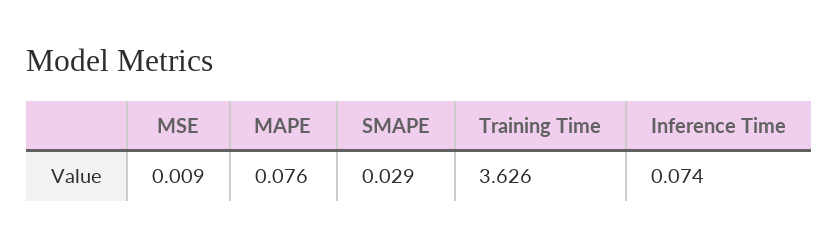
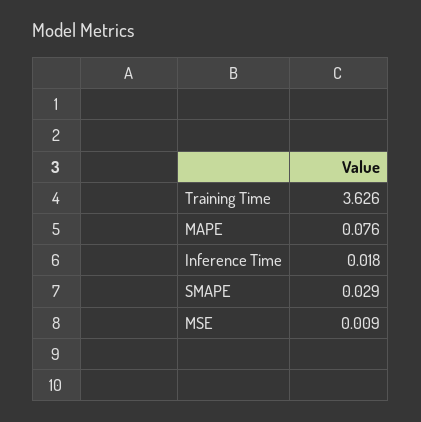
Inference Time: 0.074 -> 0.018

